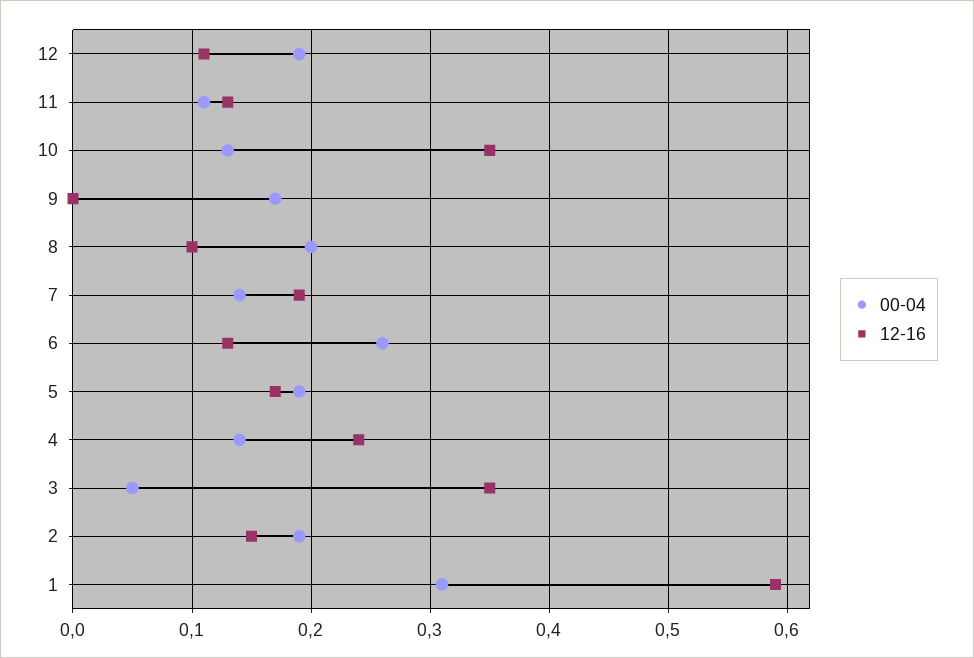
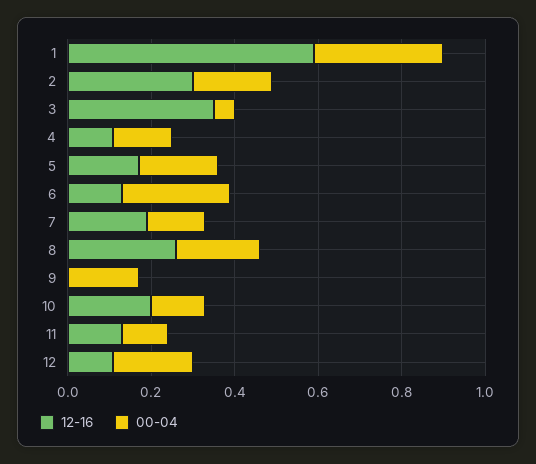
12-16, 10: 0.35 -> 0.2
12-16, 8: 0.1 -> 0.25
12-16, 4: 0.24 -> 0.1
12-16, 2: 0.15 -> 0.3

